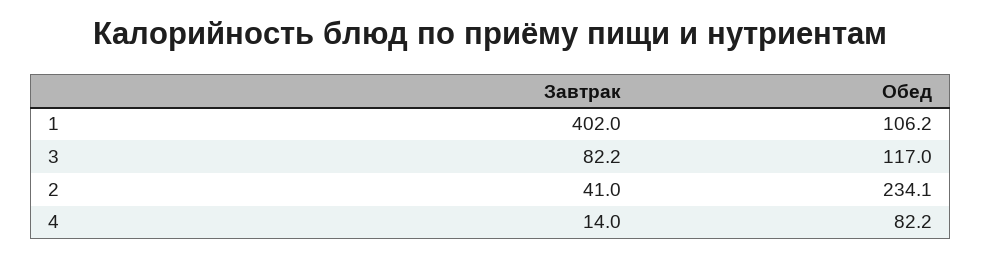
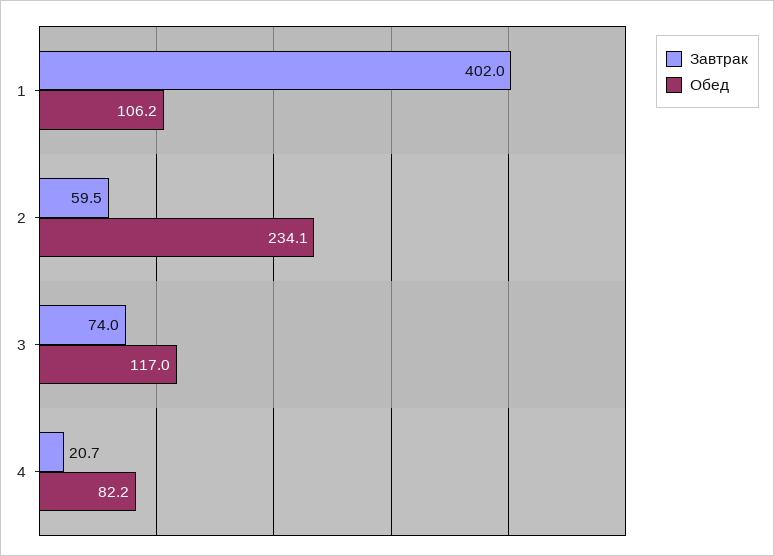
Завтрак, 3: 82.2 -> 74
Завтрак, 2: 41 -> 59.5
Завтрак, 4: 14 -> 20.7

